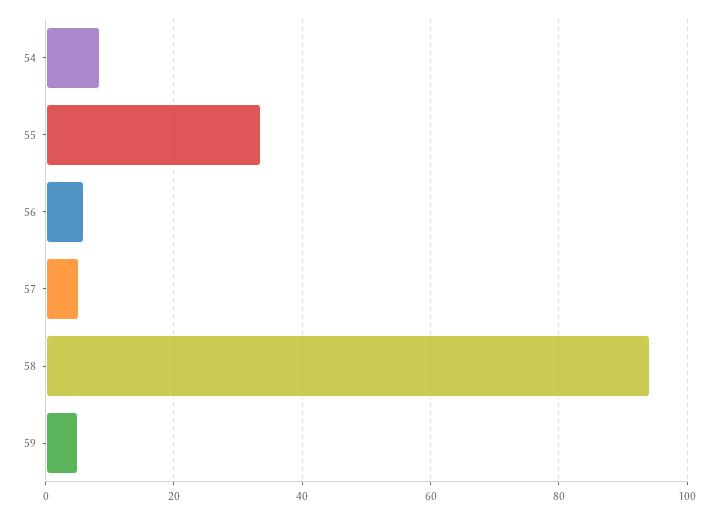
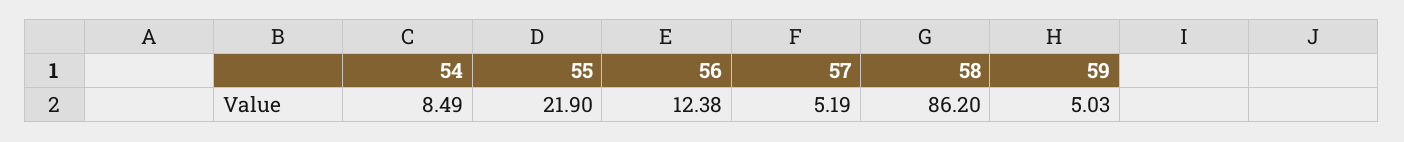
55: 34 -> 21.9
56: 6 -> 12.38
58: 94 -> 86.2

